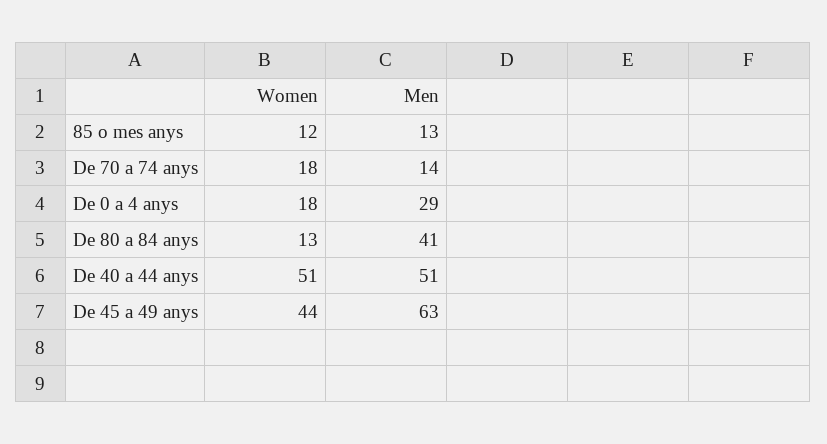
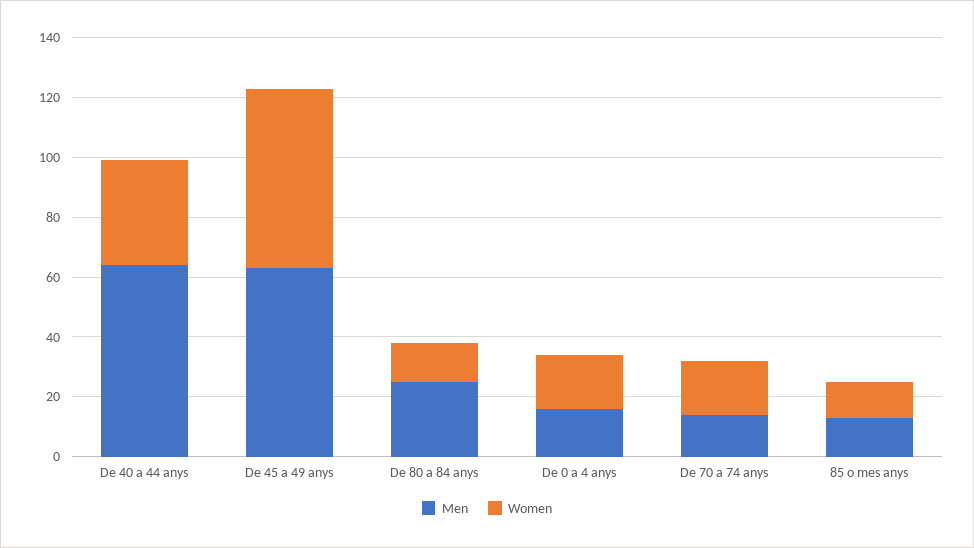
Men, De 0 a 4 anys: 29 -> 15
Men, De 80 a 84 anys: 41 -> 25
Women, De 40 a 44 anys: 51 -> 35
Men, De 40 a 44 anys: 51 -> 65
Women, De 45 a 49 anys: 44 -> 60

